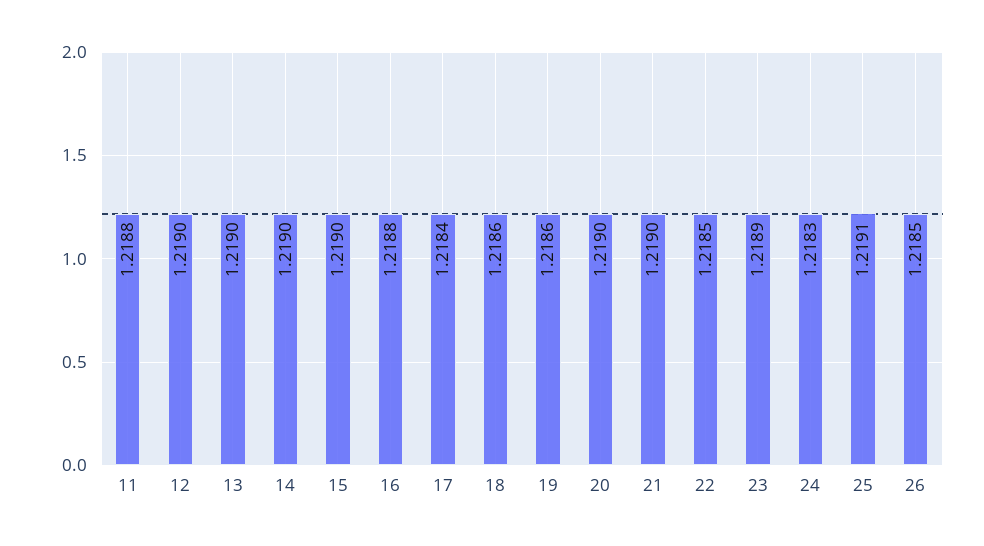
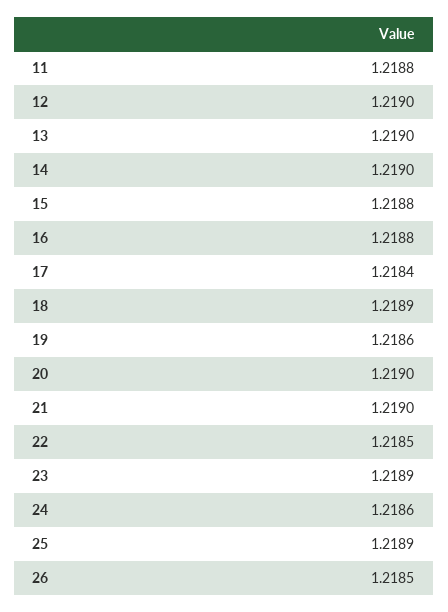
15: 1.219 -> 1.2188
18: 1.2186 -> 1.2189
24: 1.2183 -> 1.2186
25: 1.2191 -> 1.2189

